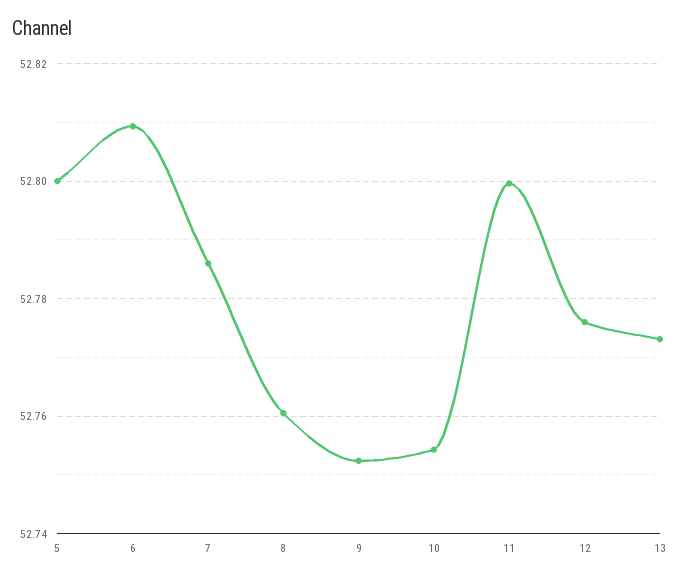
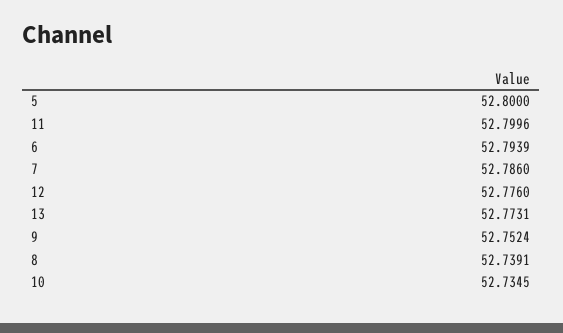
6: 52.81 -> 52.7939
8: 52.76 -> 52.7391
10: 52.754 -> 52.7345

